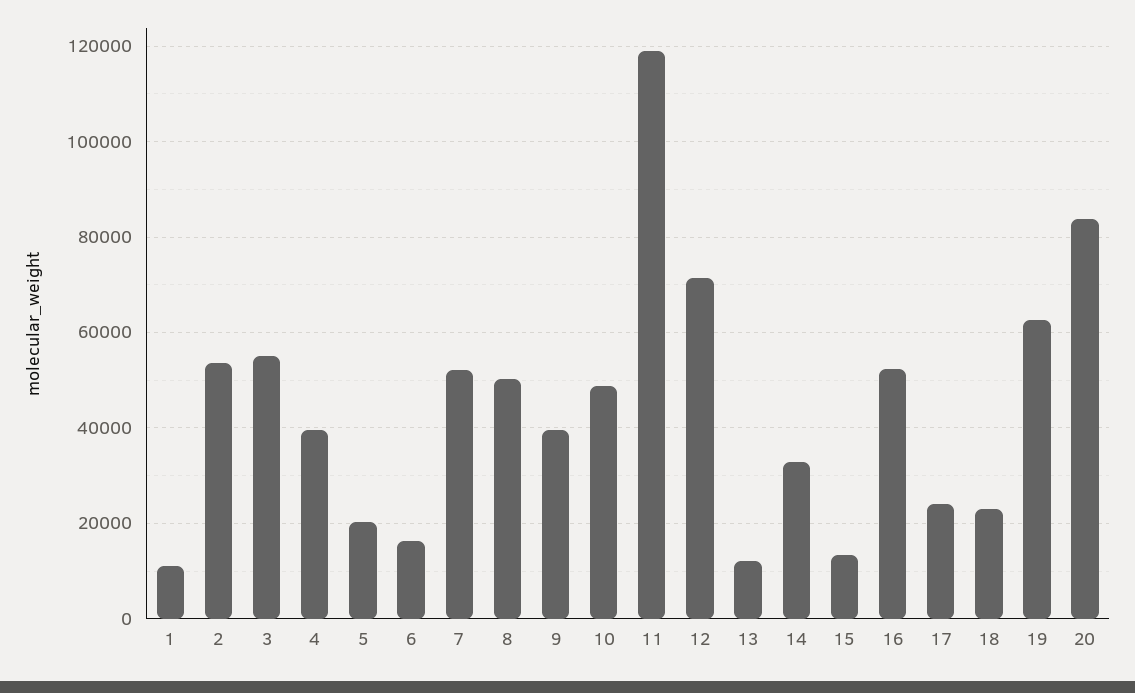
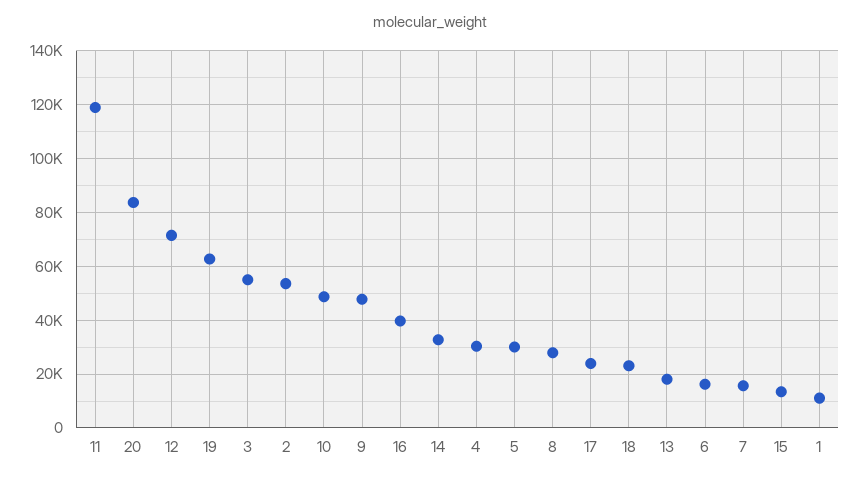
4: 40000 -> 30000
5: 20000 -> 30000
7: 52000 -> 15000
8: 50000 -> 27500
9: 40000 -> 47500
13: 12000 -> 17500
16: 52000 -> 40000

